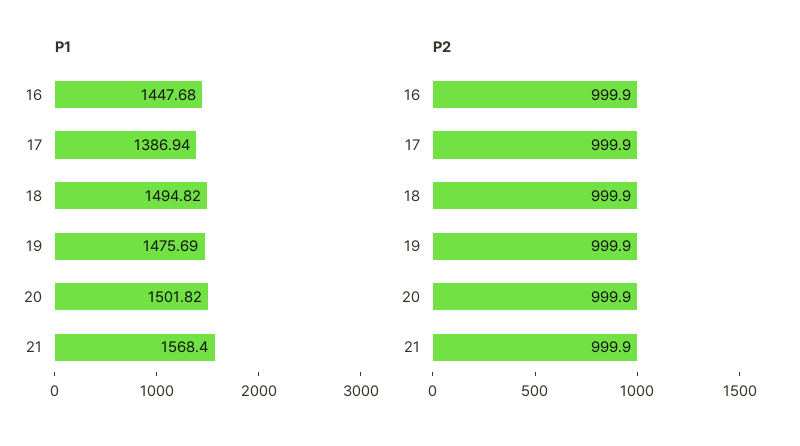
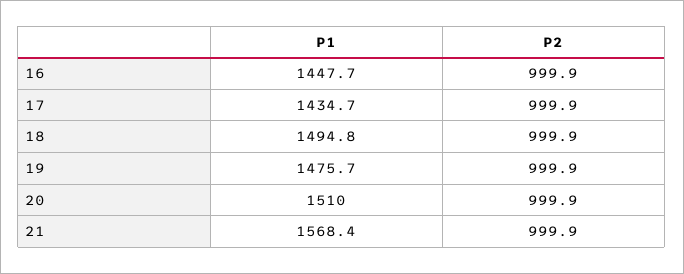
P1, 17: 1386.94 -> 1434.7
P1, 20: 1501.82 -> 1510

